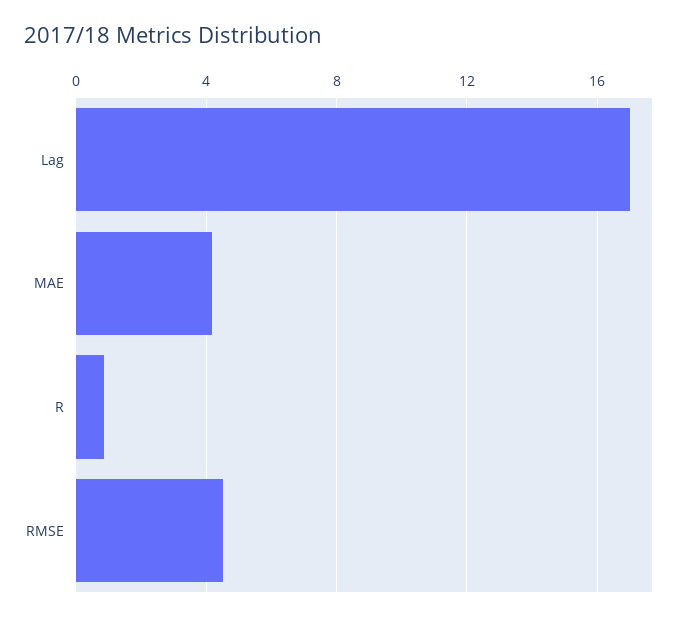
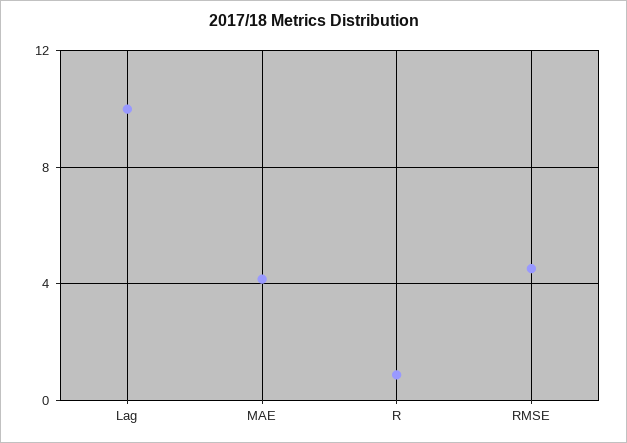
Lag: 17 -> 10

